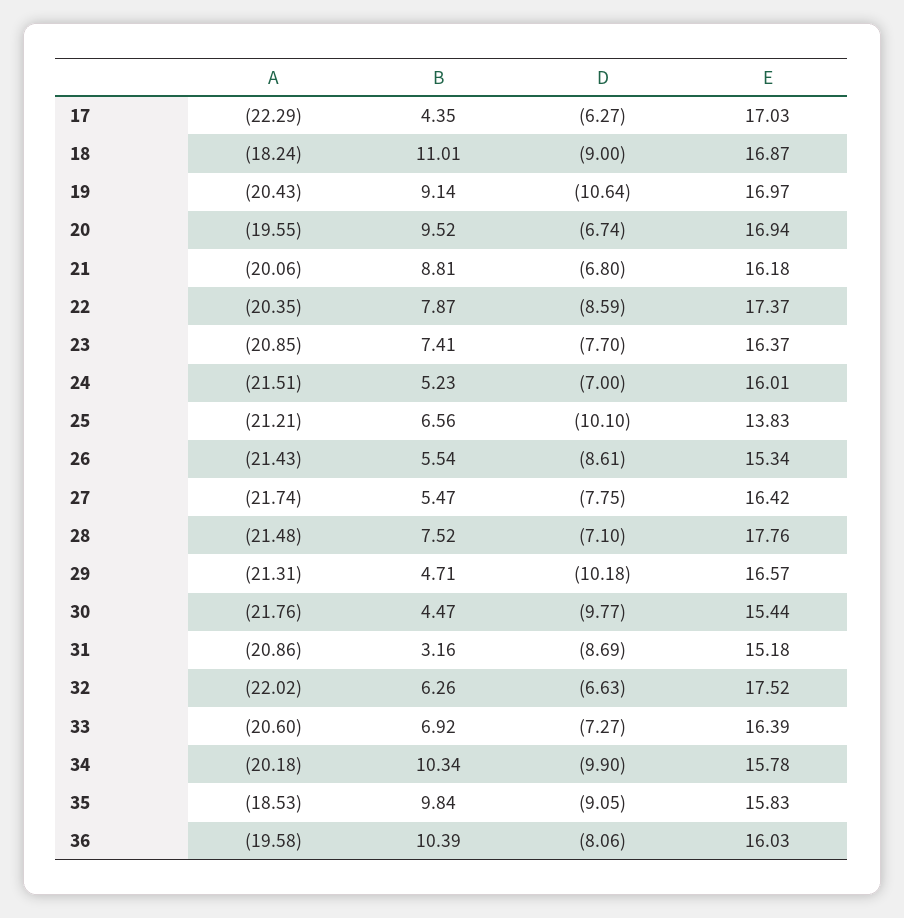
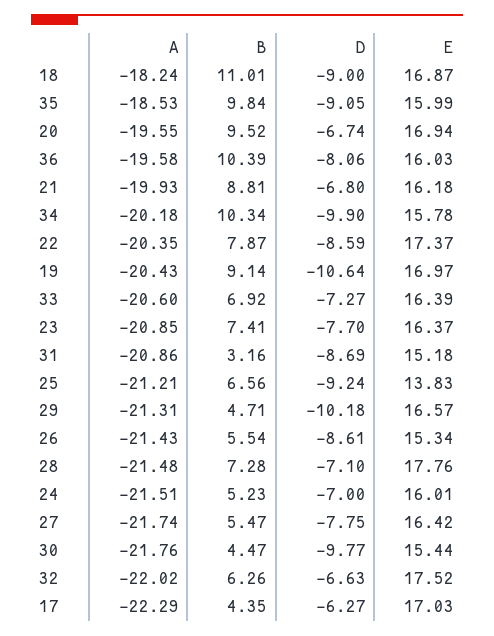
A, 21: -20.06 -> -19.93
D, 25: -10.1 -> -9.24
B, 28: 7.52 -> 7.28
E, 35: 15.83 -> 15.99

